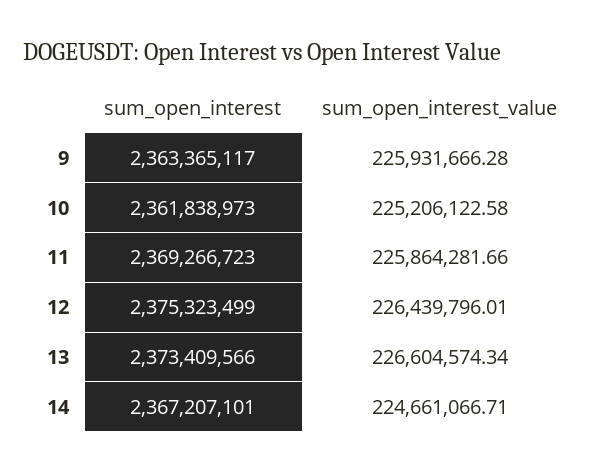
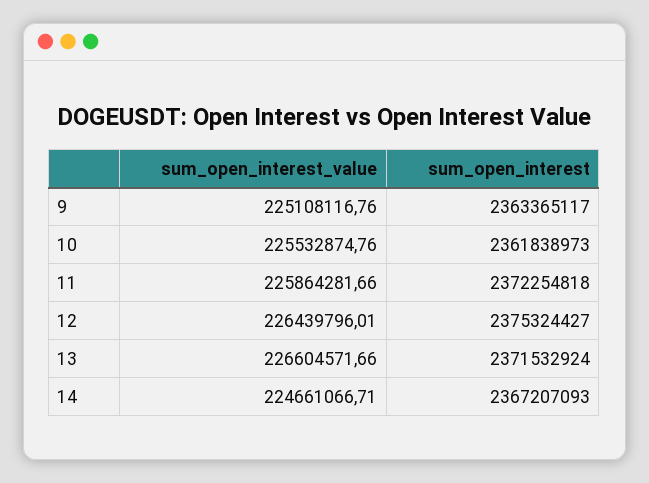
sum_open_interest_value, 9: 225931666.28 -> 225108116.76
sum_open_interest_value, 10: 225206122.58 -> 225532874.76
sum_open_interest, 11: 2369266723 -> 2372254818
sum_open_interest, 12: 2375323499 -> 2375324427
sum_open_interest, 13: 2373409566 -> 2371532924
sum_open_interest_value, 13: 226604574.34 -> 226604571.66
sum_open_interest, 14: 2367207101 -> 2367207093

